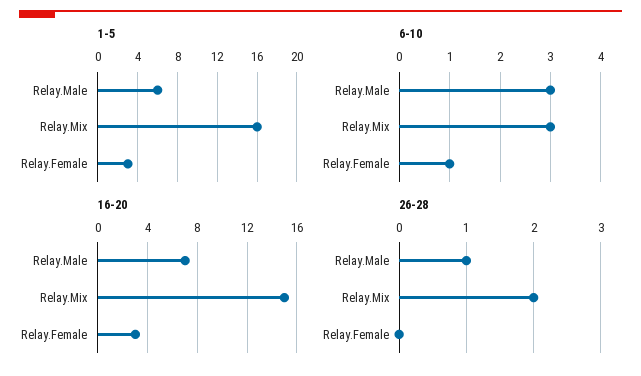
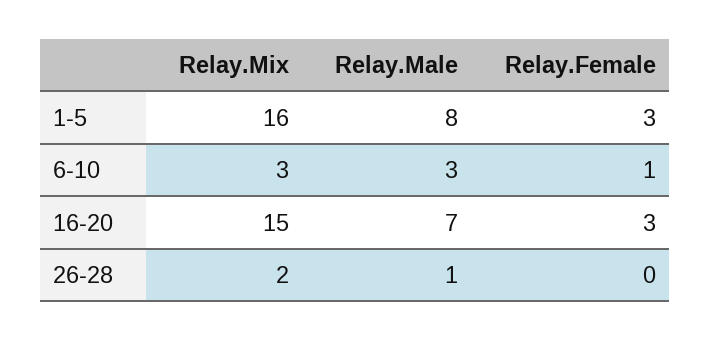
1-5, Relay.Male: 6 -> 8

